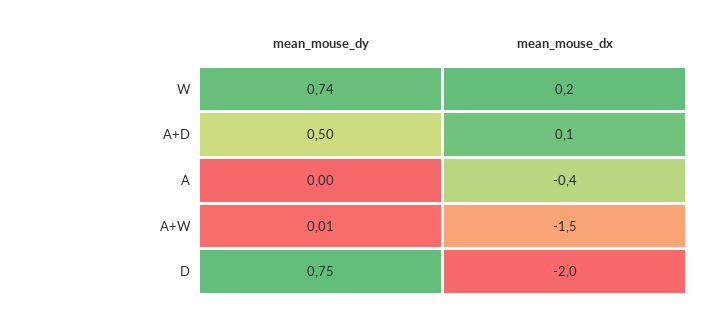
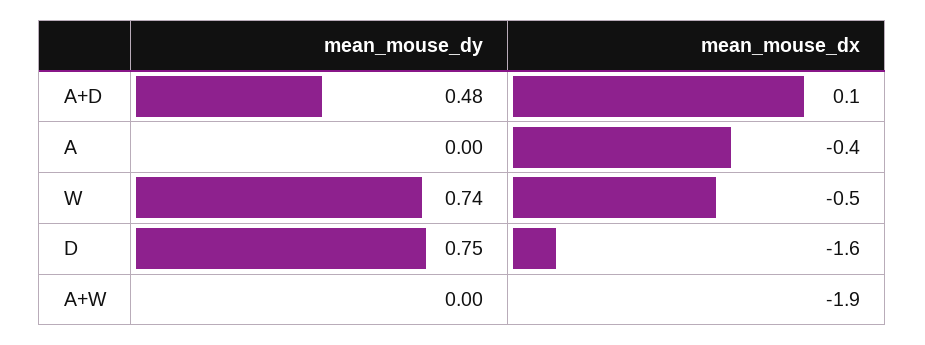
mean_mouse_dx, W: 0.2 -> -0.5
mean_mouse_dy, A+D: 0.5 -> 0.48
mean_mouse_dy, A+W: 0.01 -> 0
mean_mouse_dx, A+W: -1.5 -> -1.9
mean_mouse_dx, D: -2 -> -1.6

